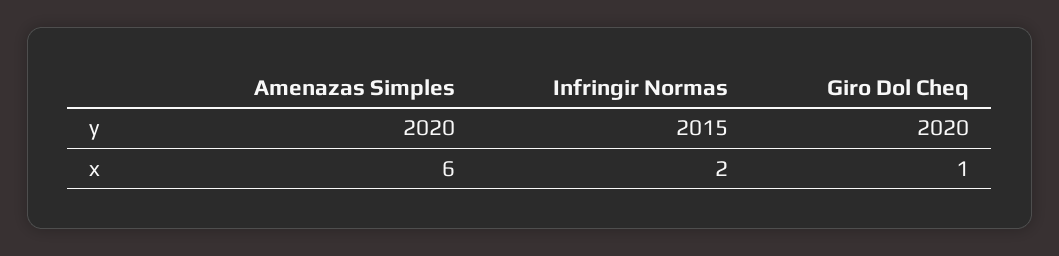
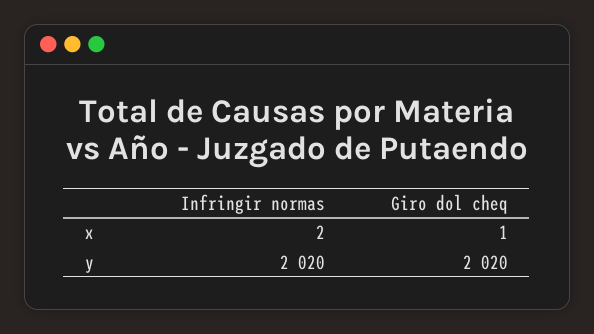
Amenazas Simples, y: 2020 -> none
Infringir Normas, y: 2015 -> 2020
Amenazas Simples, x: 6 -> none

